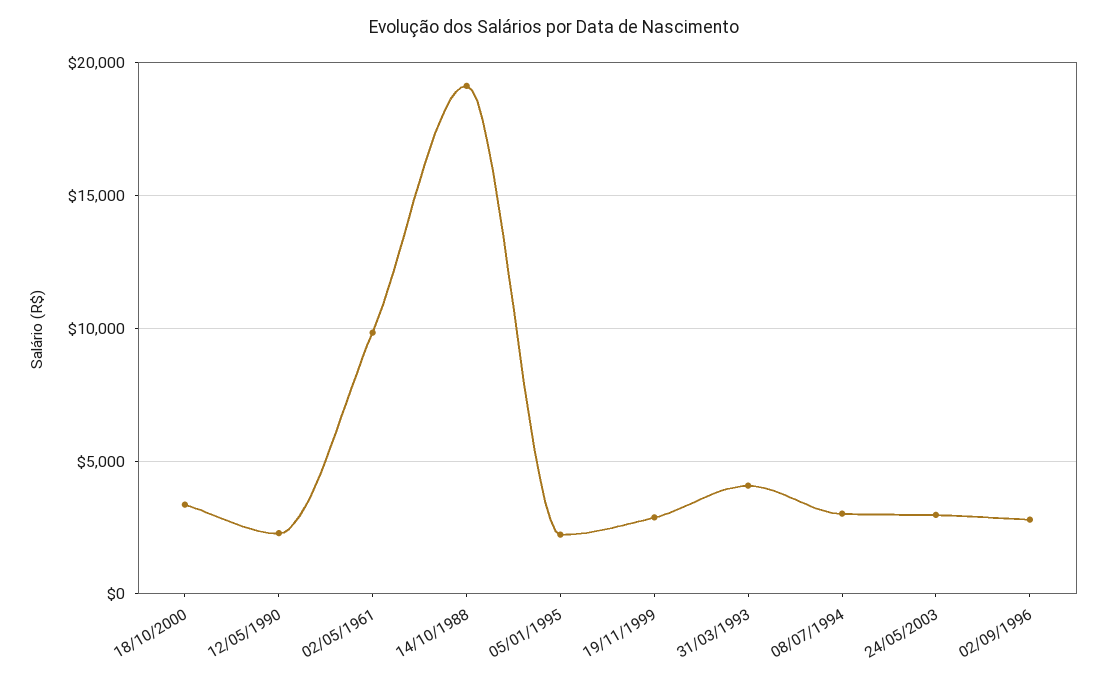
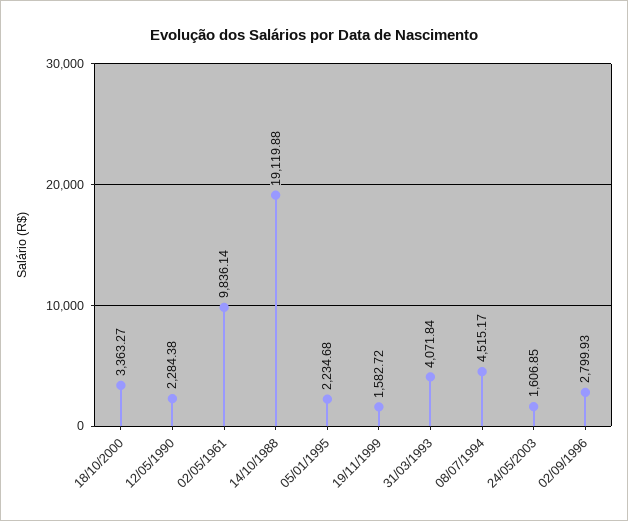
19/11/1999: 3000 -> 1582.72
08/07/1994: 3000 -> 4515.17
24/05/2003: 3000 -> 1606.85

